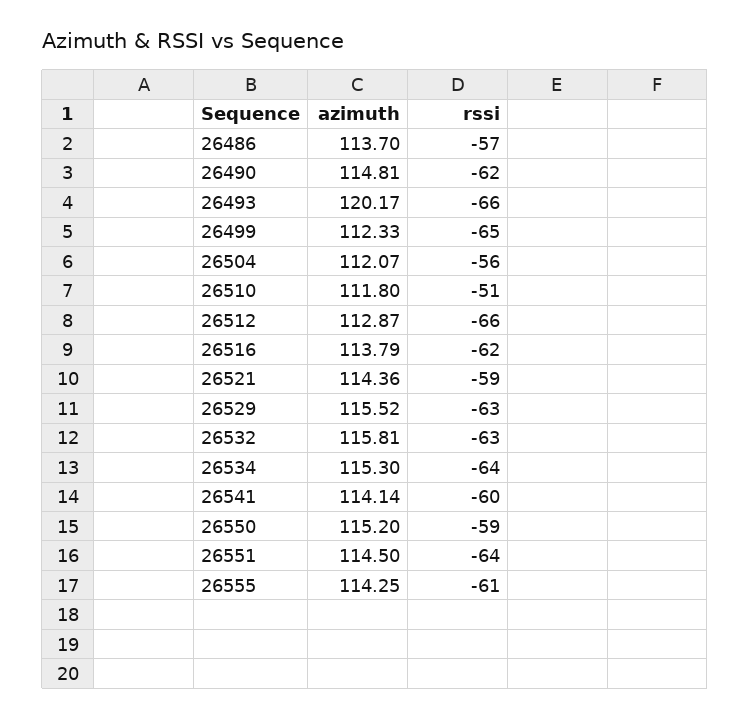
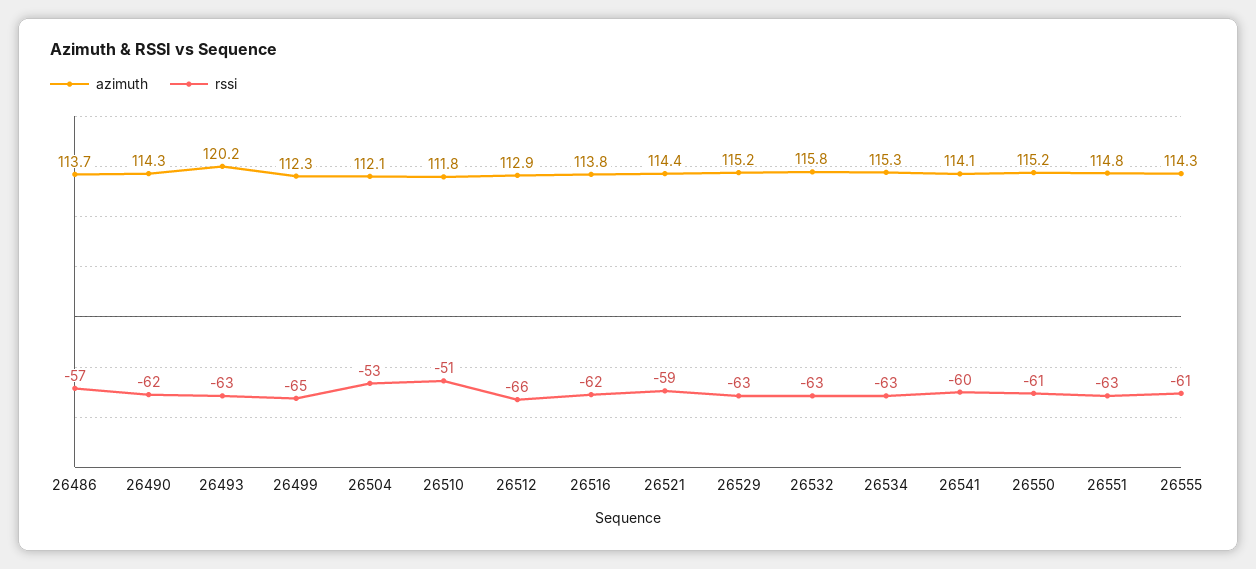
azimuth, 26490: 114.81 -> 114.3
rssi, 26493: -66 -> -63
rssi, 26504: -56 -> -53
azimuth, 26529: 115.52 -> 115.2
rssi, 26534: -64 -> -63
rssi, 26550: -59 -> -61
azimuth, 26551: 114.5 -> 114.8
rssi, 26551: -64 -> -63

